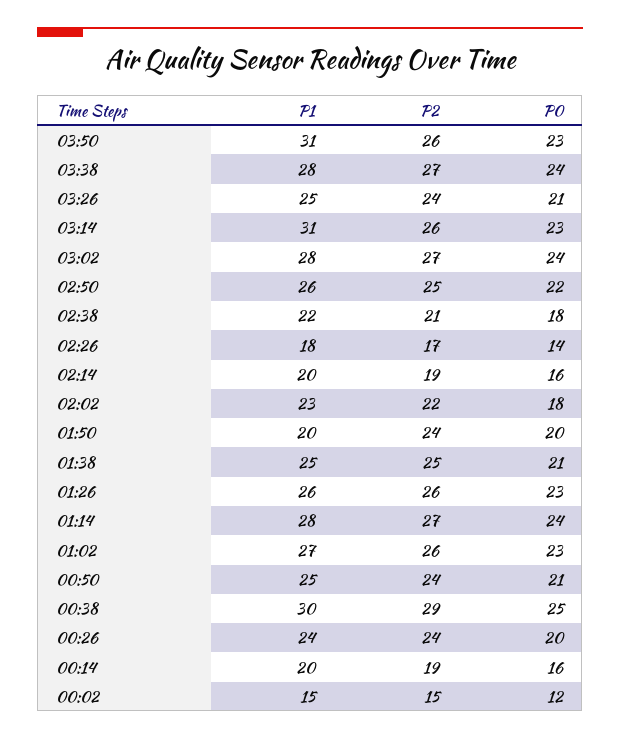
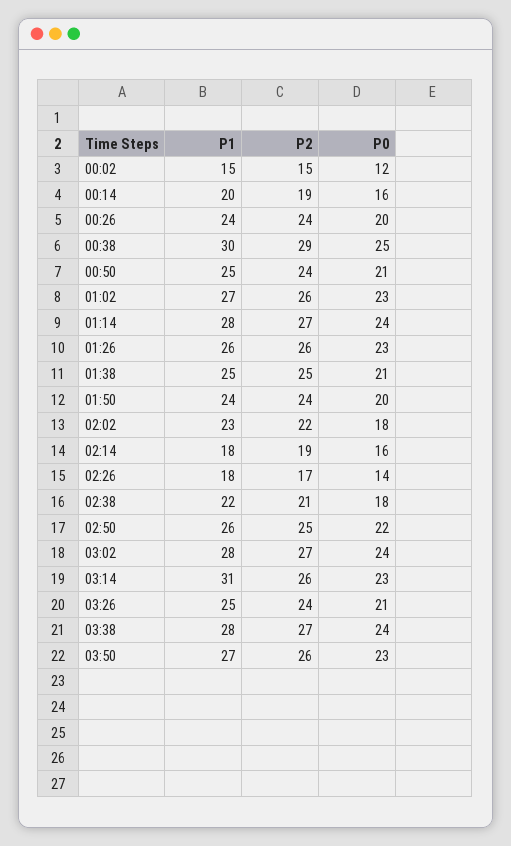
P1, 03:50: 31 -> 27
P1, 02:14: 20 -> 18
P1, 01:50: 20 -> 24

